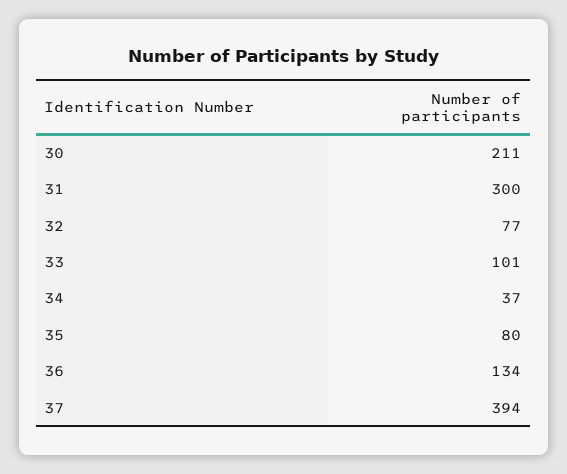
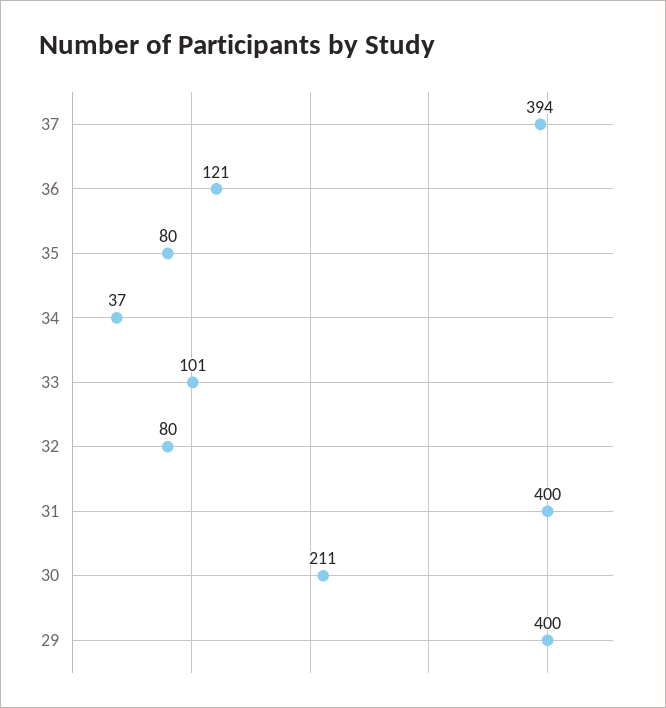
31: 300 -> 400
32: 77 -> 80
36: 134 -> 121
29: none -> 400

